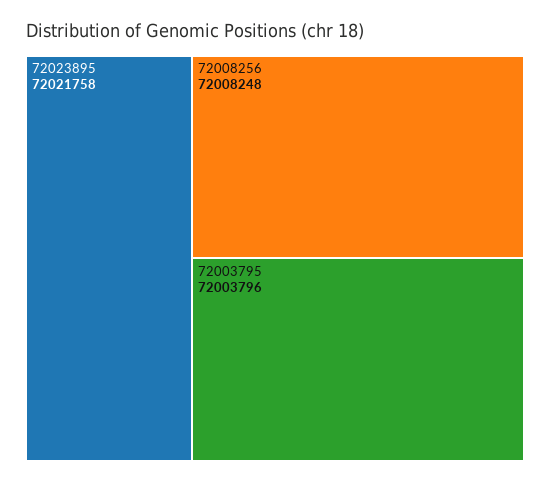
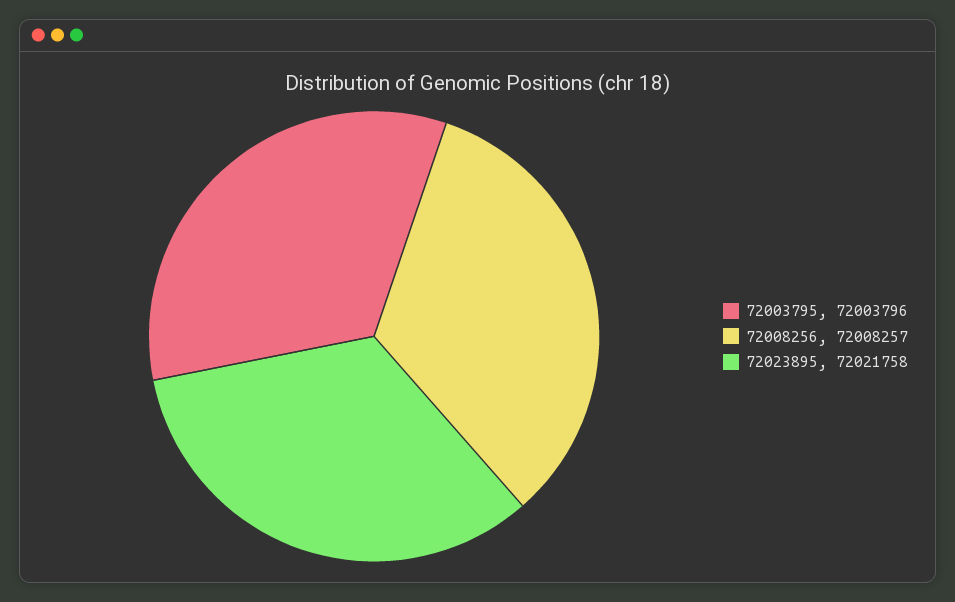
72008256: 72008248 -> 72008257

